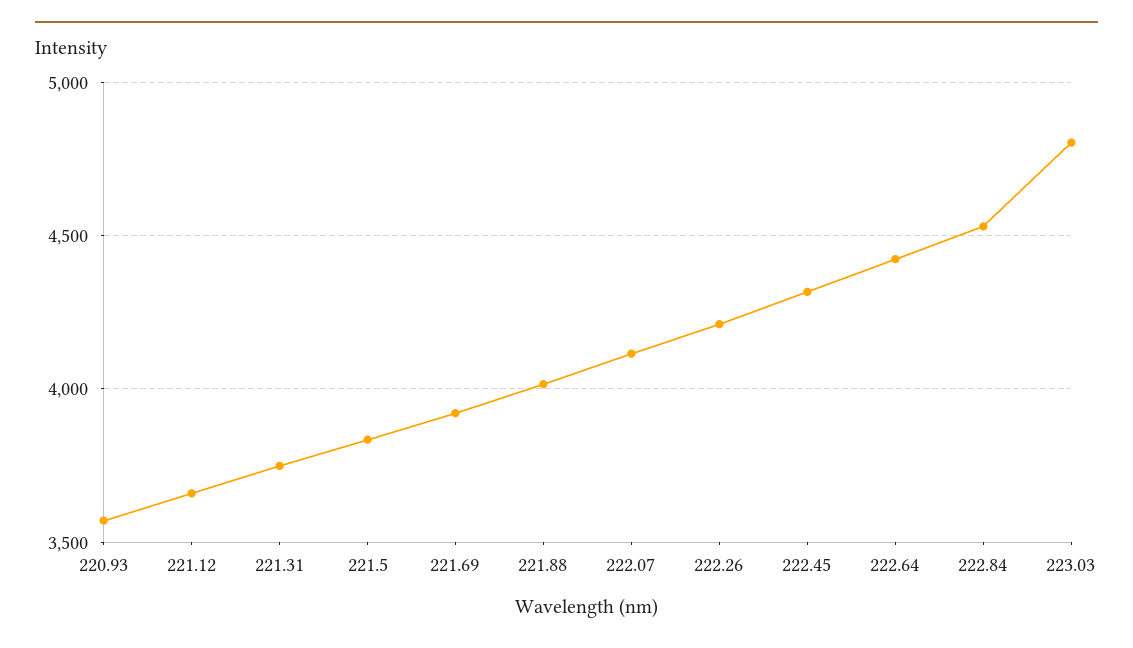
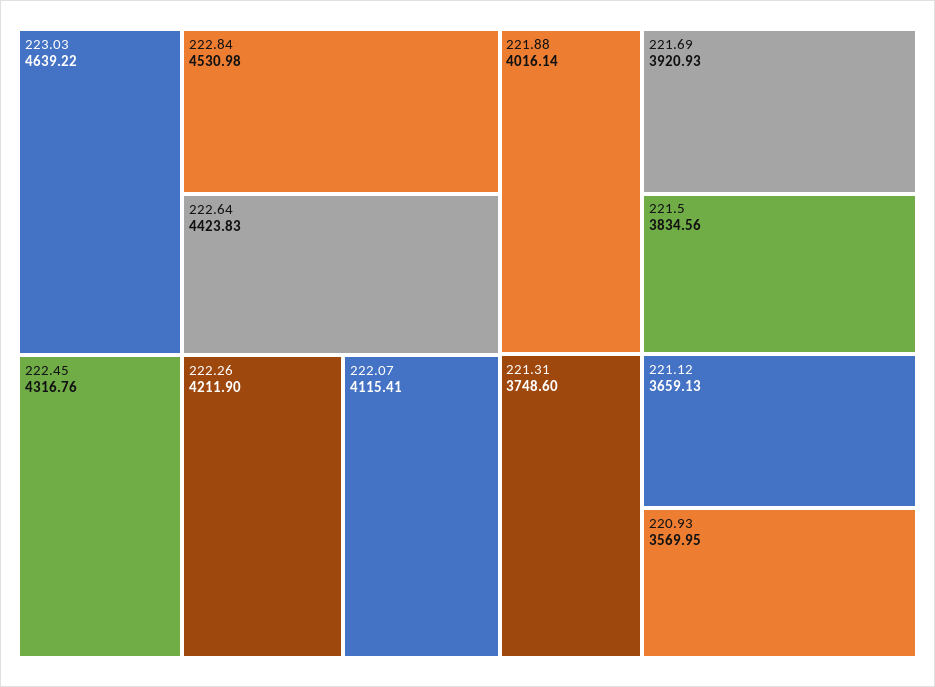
223.03: 4800 -> 4639.22

